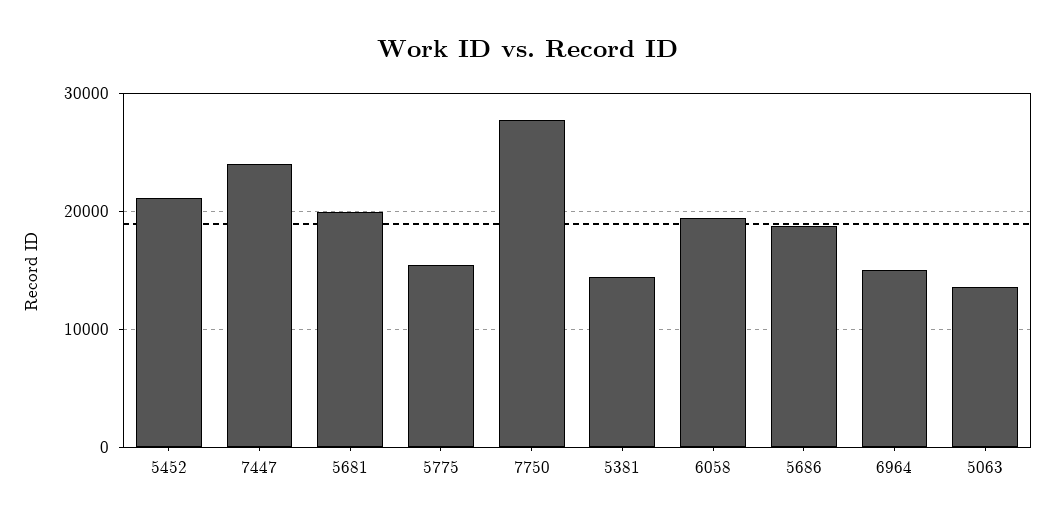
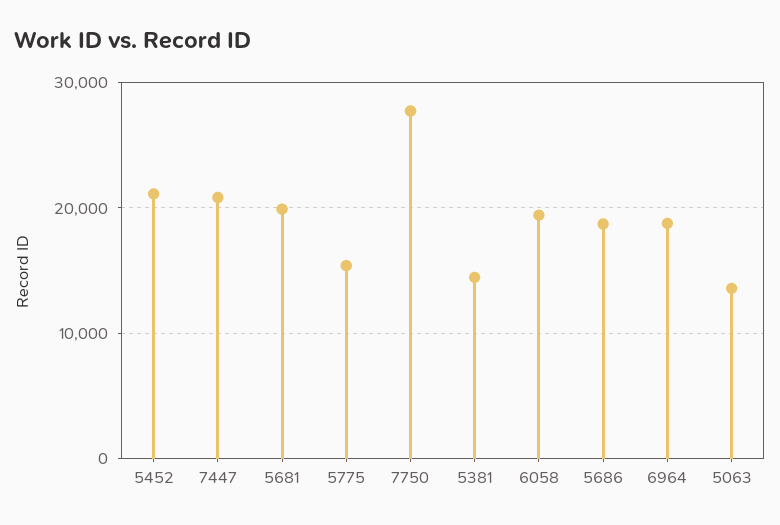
7447: 24000 -> 21000
6964: 15000 -> 19000

